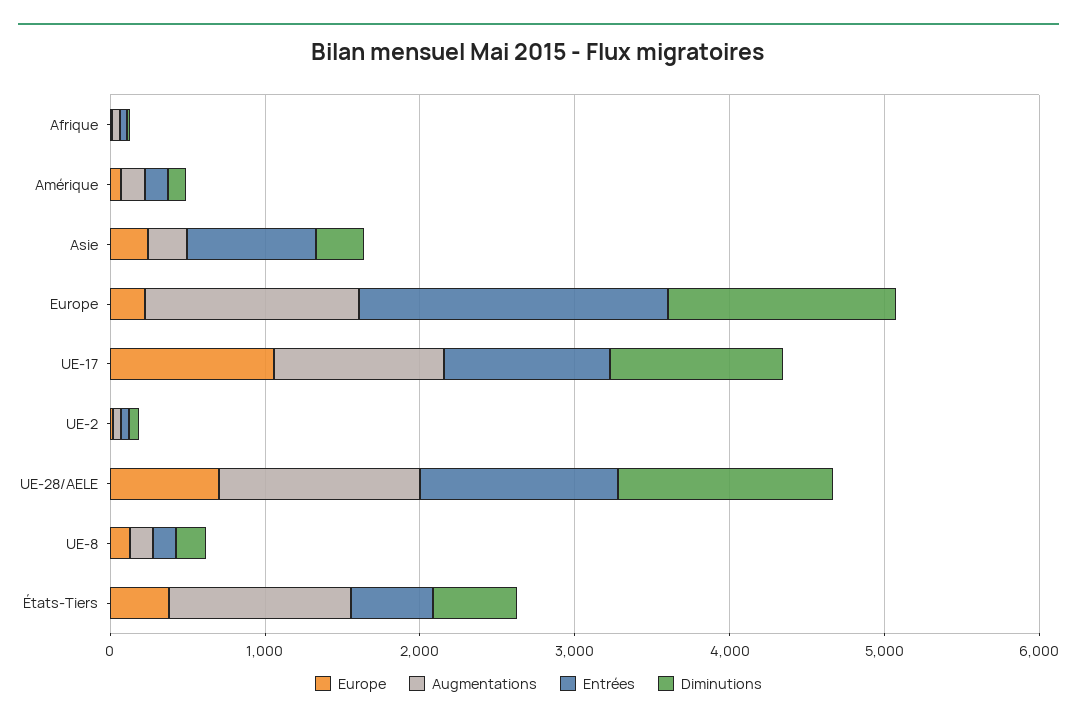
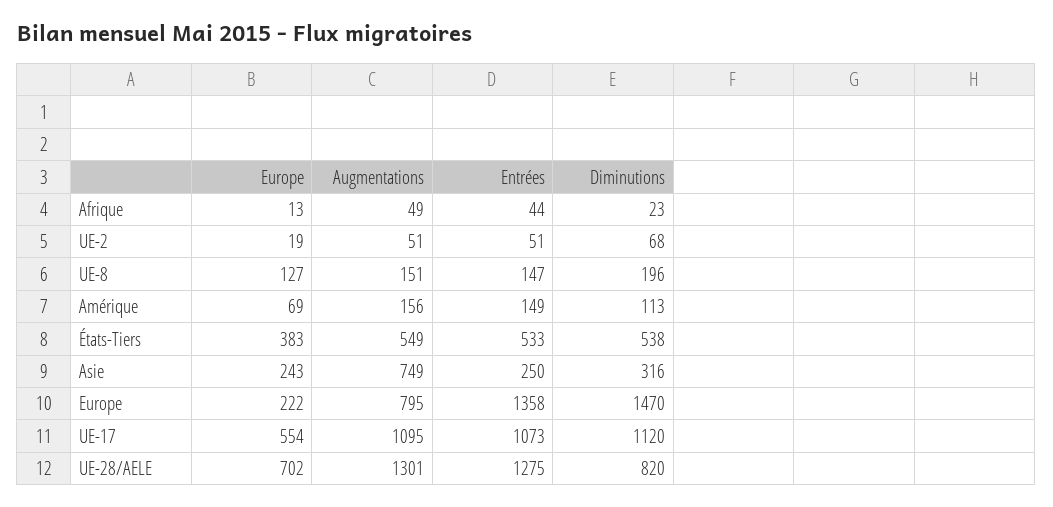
Augmentations, Asie: 200 -> 749
Entrées, Asie: 800 -> 250
Augmentations, Europe: 1400 -> 795
Entrées, Europe: 2000 -> 1358
Europe, UE-17: 1000 -> 554
Diminutions, UE-28/AELE: 1400 -> 820
Augmentations, États-Tiers: 1200 -> 549

